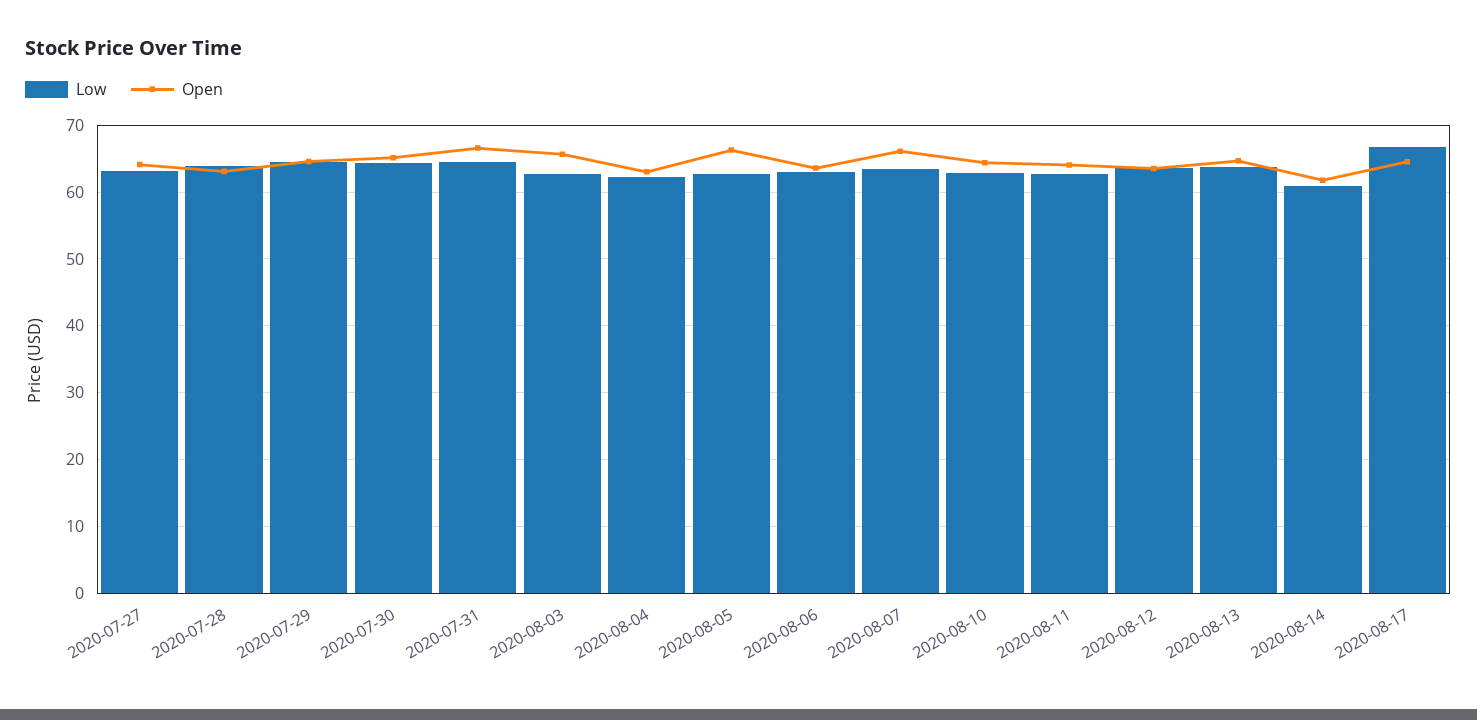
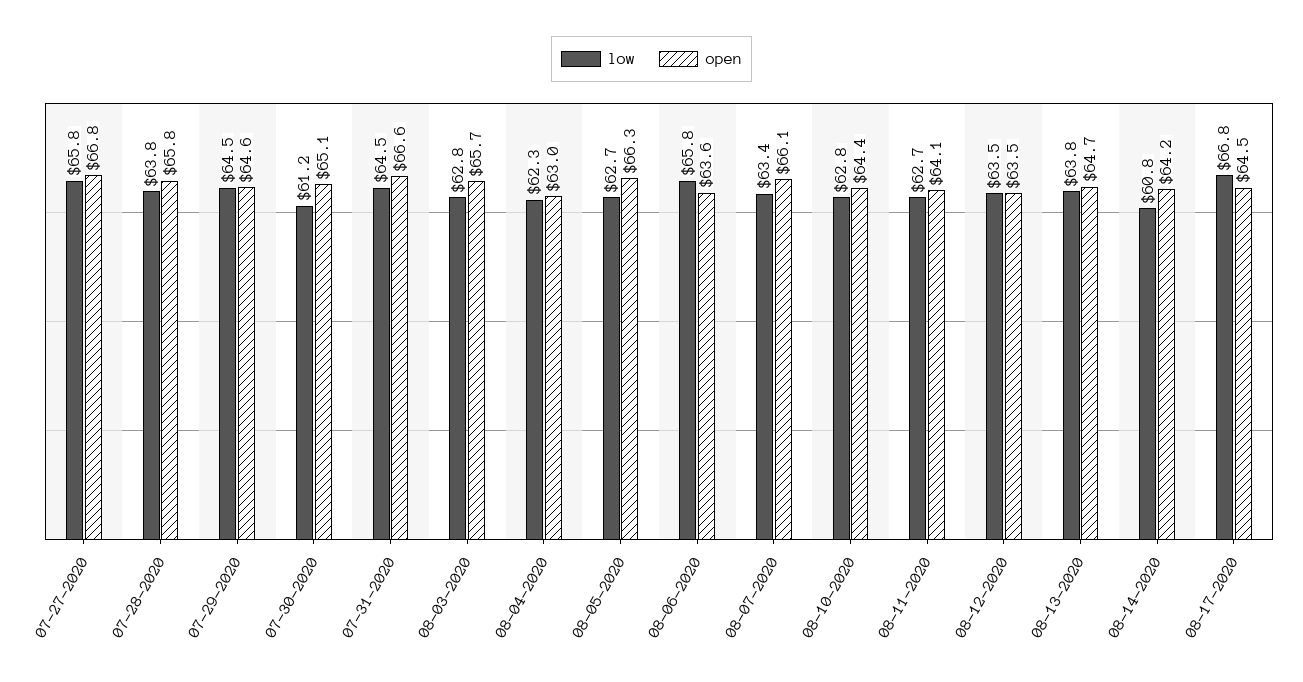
Low, 2020-07-27: 63 -> 65.8
Open, 2020-07-27: 64 -> 66.8
Open, 2020-07-28: 63 -> 65.8
Low, 2020-07-30: 64 -> 61.2
Low, 2020-08-06: 63 -> 65.8
Open, 2020-08-14: 62 -> 64.2

